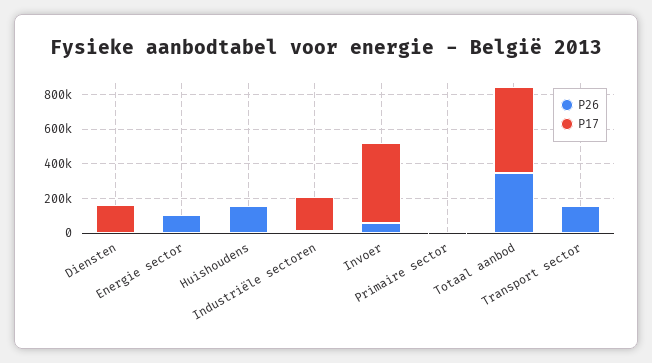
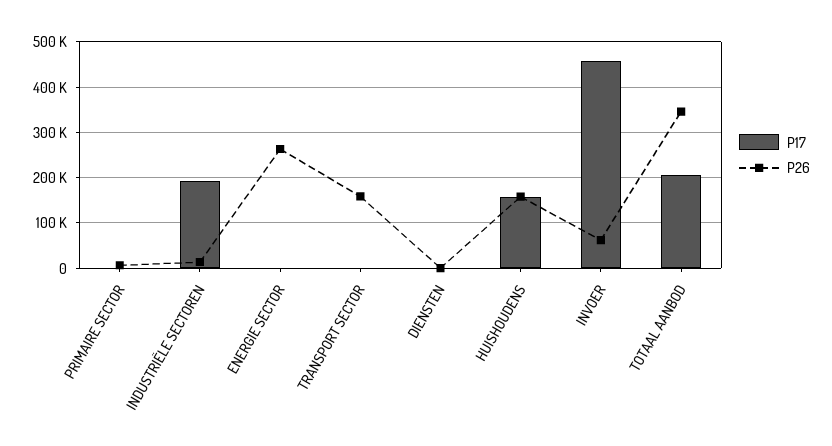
P17, Diensten: 150000 -> 0
P26, Energie sector: 100000 -> 260000
P17, Huishoudens: 0 -> 160000
P17, Totaal aanbod: 500000 -> 200000

